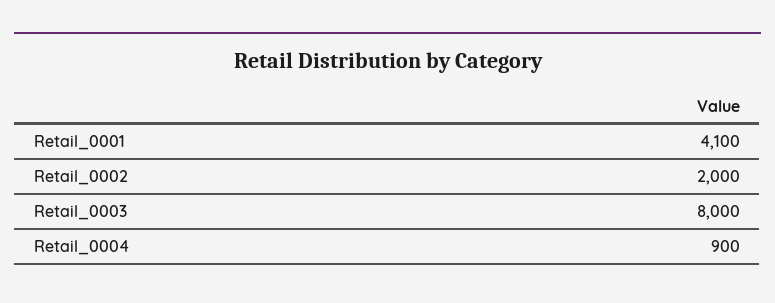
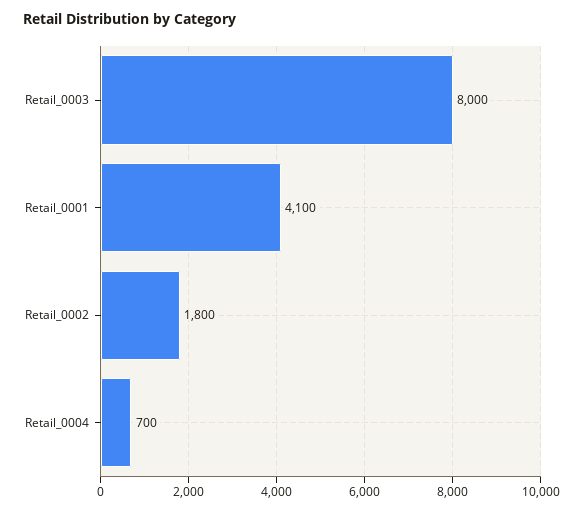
Retail_0002: 2000 -> 1800
Retail_0004: 900 -> 700

